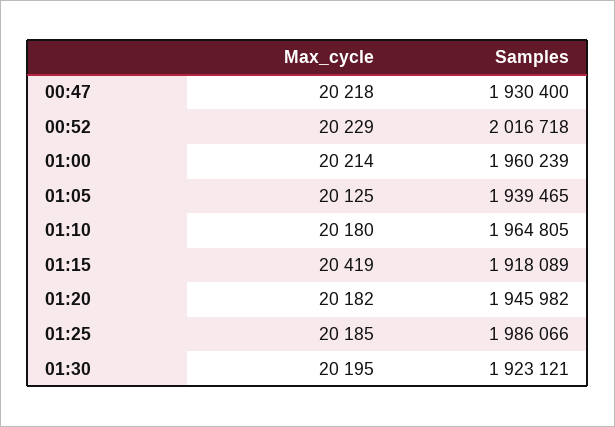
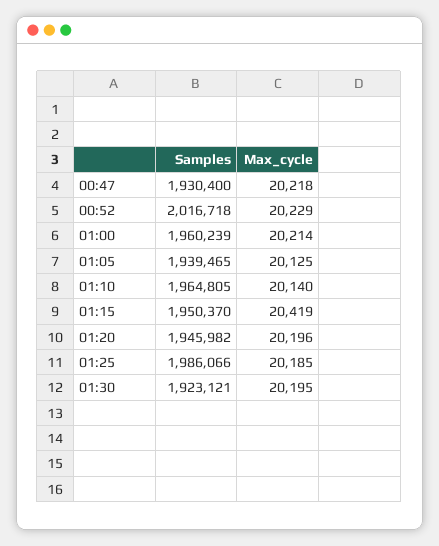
Max_cycle, 01:10: 20180 -> 20140
Samples, 01:15: 1918089 -> 1950370
Max_cycle, 01:20: 20182 -> 20196

